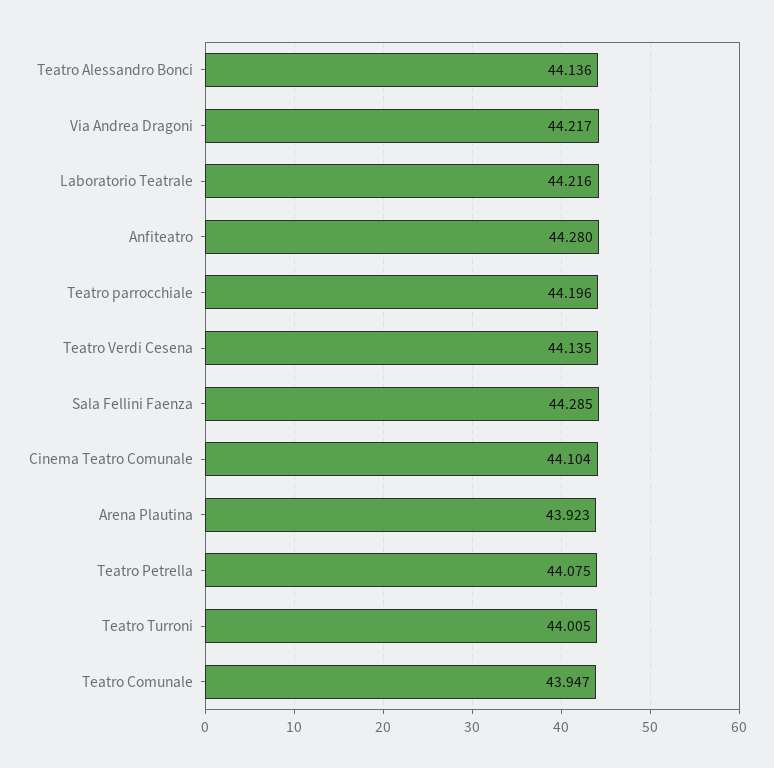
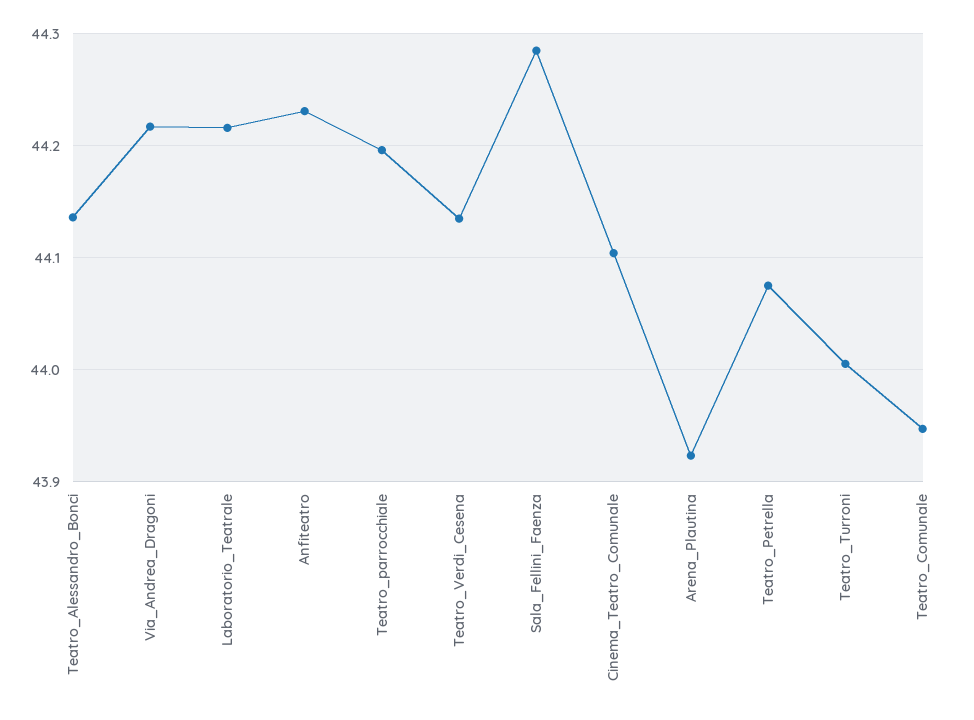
Anfiteatro: 44.28 -> 44.23

